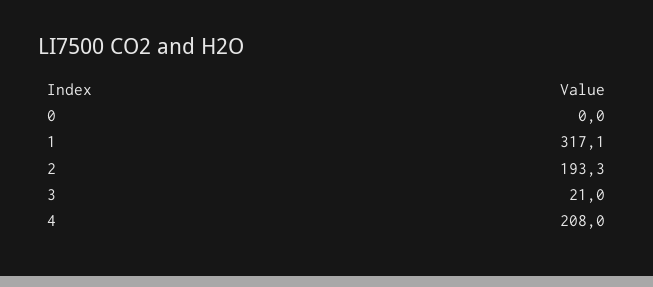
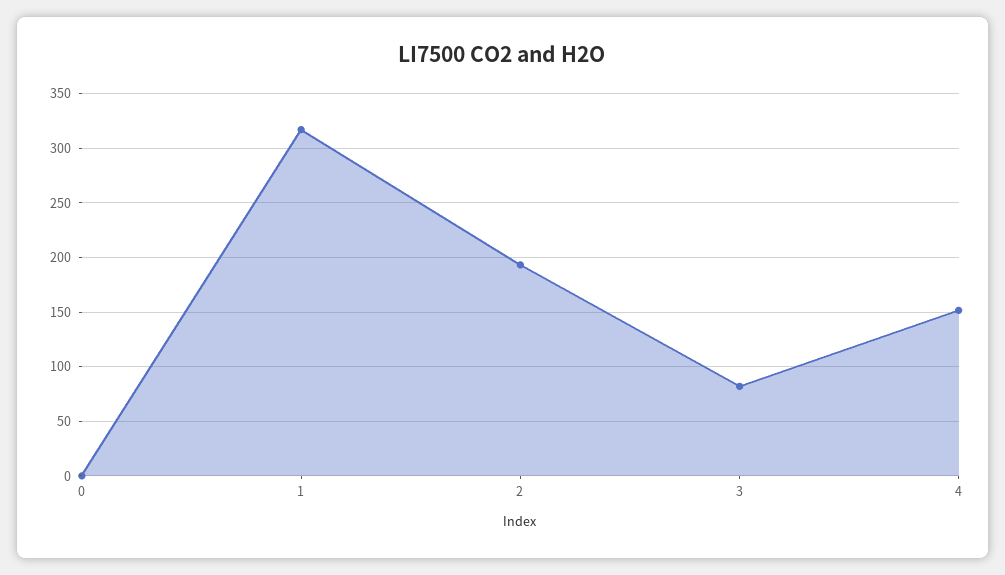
3: 21 -> 80
4: 208 -> 150

